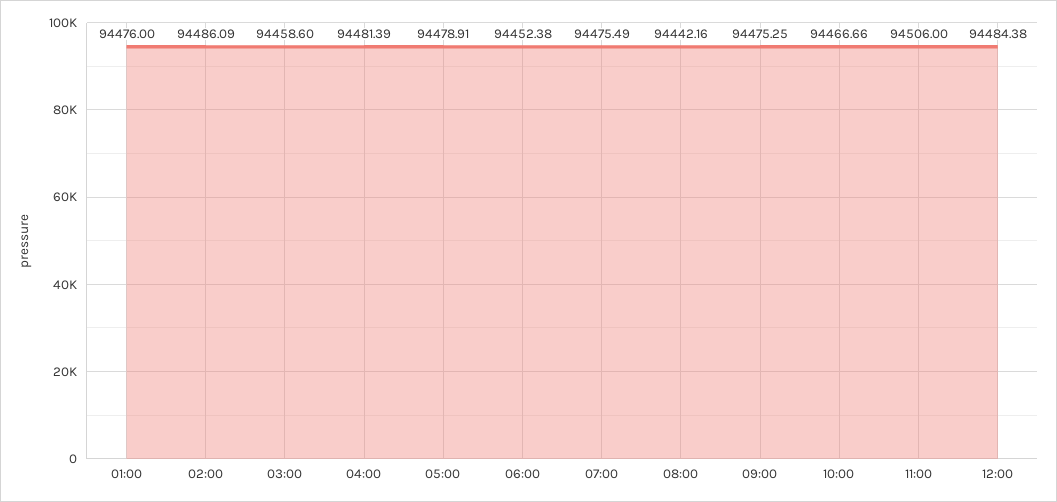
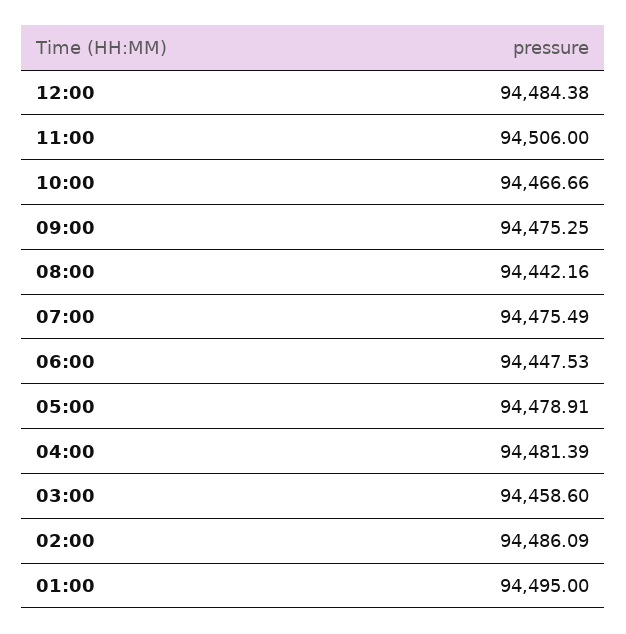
01:00: 94476 -> 94495
06:00: 94452.38 -> 94447.53

